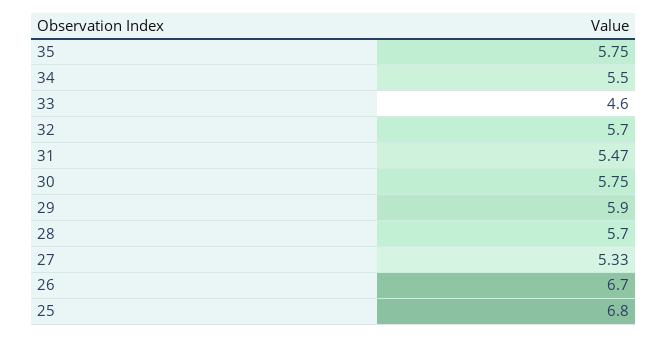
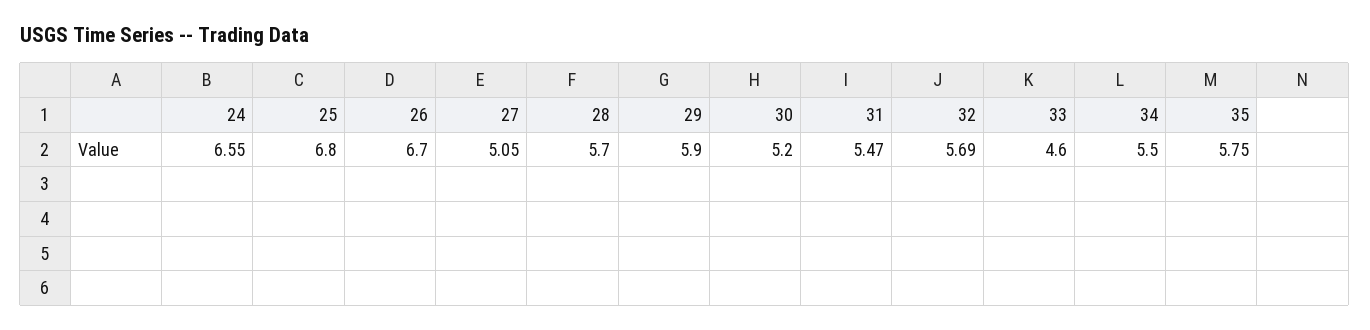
32: 5.7 -> 5.69
30: 5.75 -> 5.2
27: 5.33 -> 5.05
24: none -> 6.55

